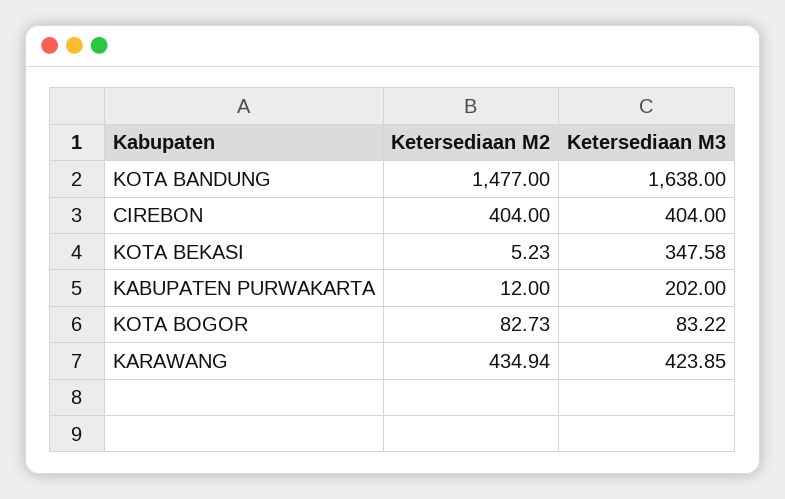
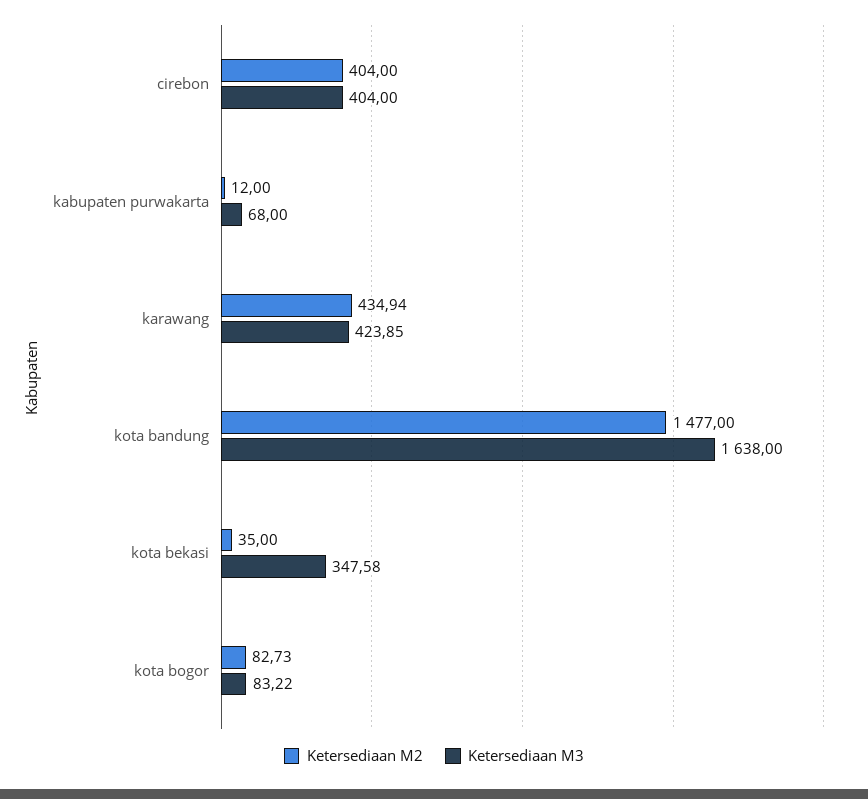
Ketersediaan M2, KOTA BEKASI: 5.23 -> 35
Ketersediaan M3, KABUPATEN PURWAKARTA: 202 -> 68

